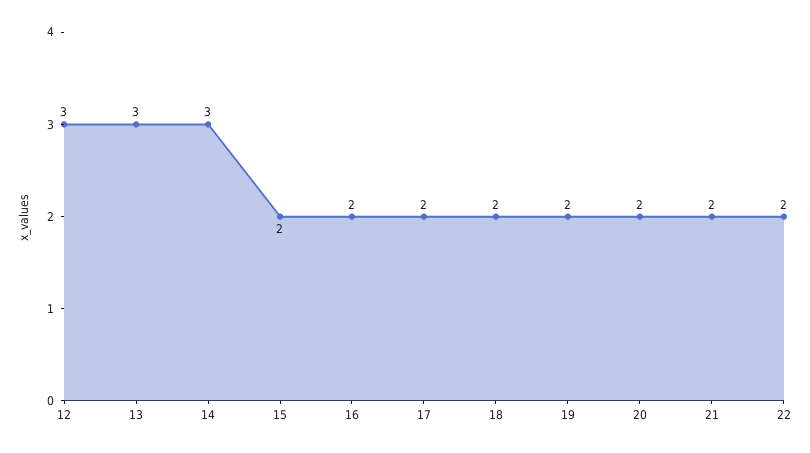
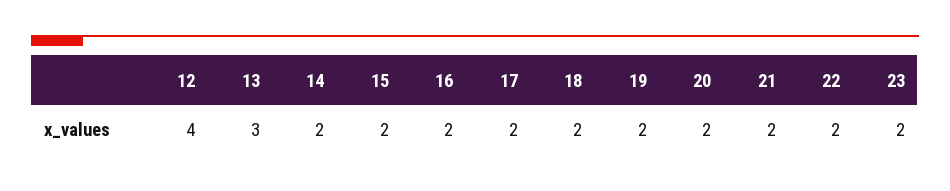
12: 3 -> 4
14: 3 -> 2
23: none -> 2

